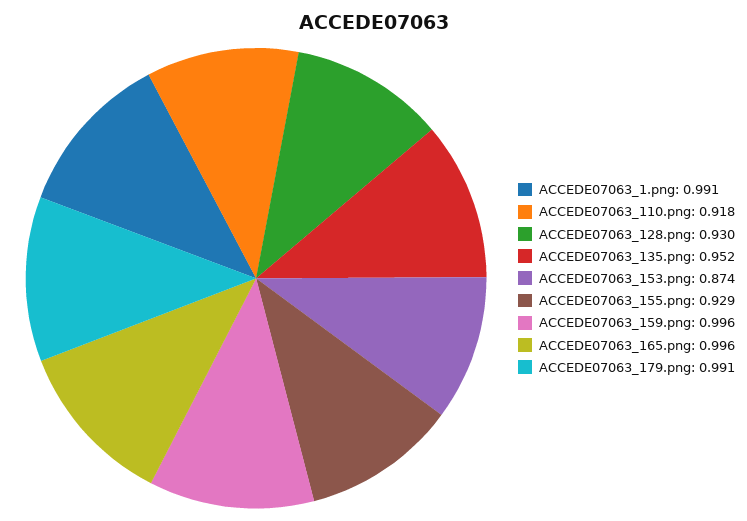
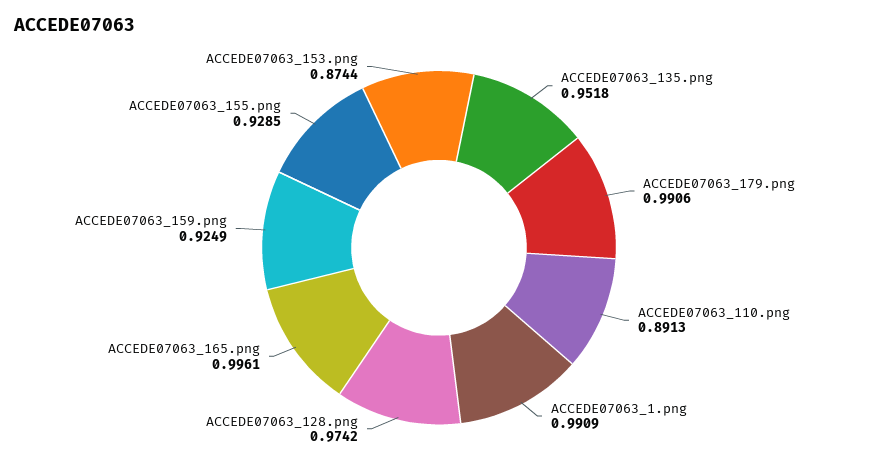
ACCEDE07063_110.png: 0.918 -> 0.8913
ACCEDE07063_128.png: 0.93 -> 0.9742
ACCEDE07063_159.png: 0.996 -> 0.9249

